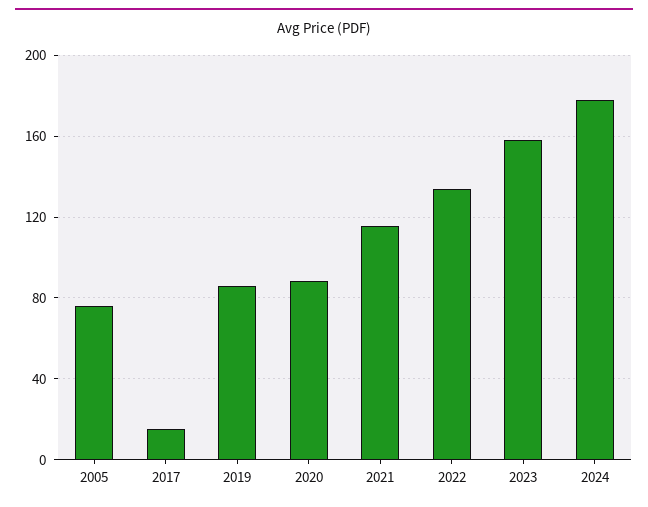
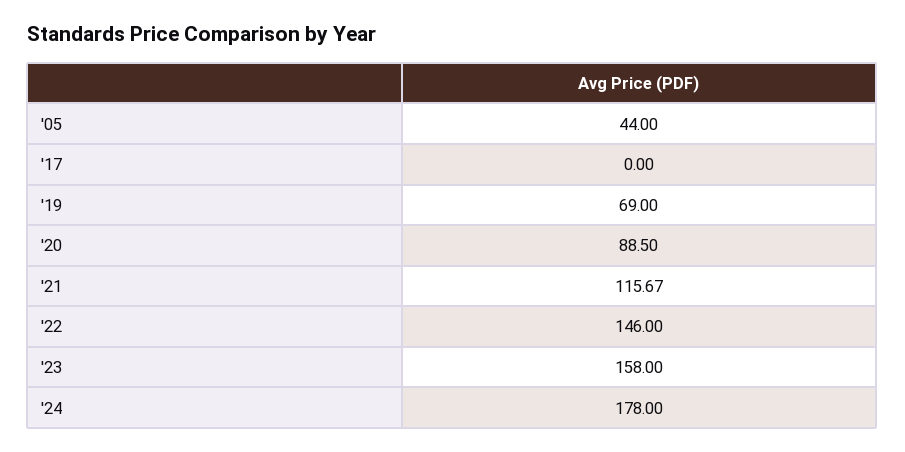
2005: 75 -> 44
2017: 15 -> 0
2019: 85 -> 69
2022: 135 -> 146

